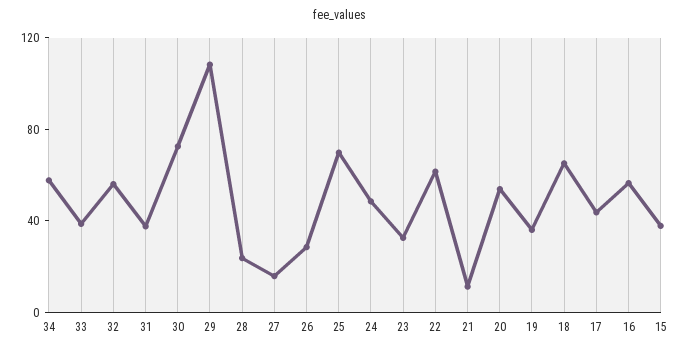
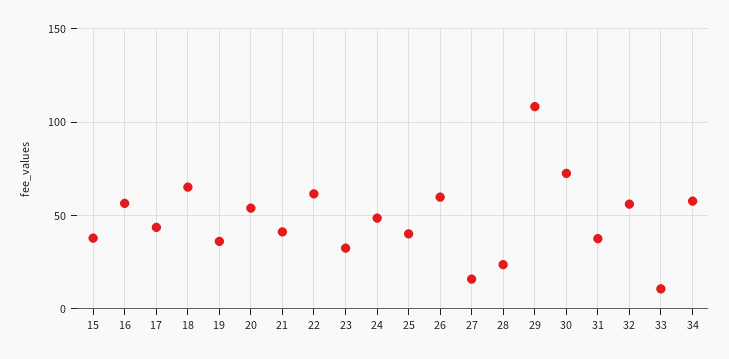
33: 40 -> 10
26: 30 -> 60
25: 70 -> 40
21: 10 -> 40

